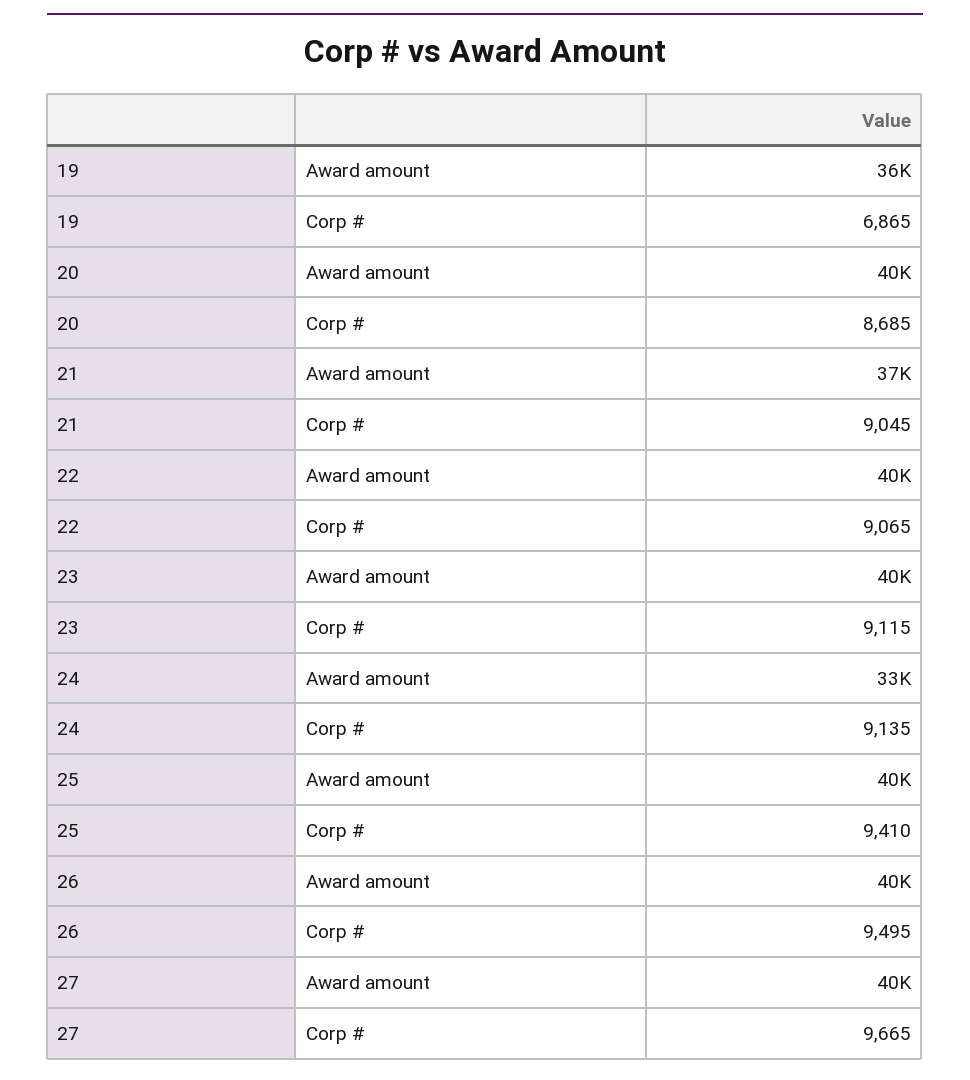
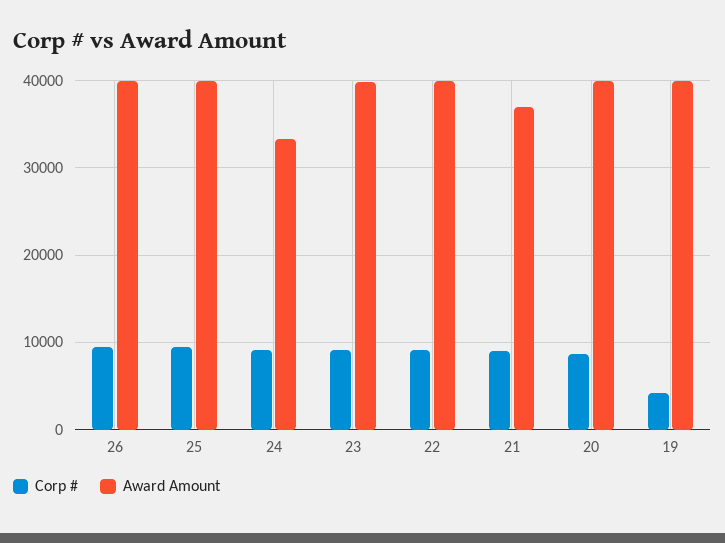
Award amount, 19: 36000 -> 40000
Corp #, 19: 6865 -> 4000
Award amount, 27: 40000 -> none
Corp #, 27: 9665 -> none

